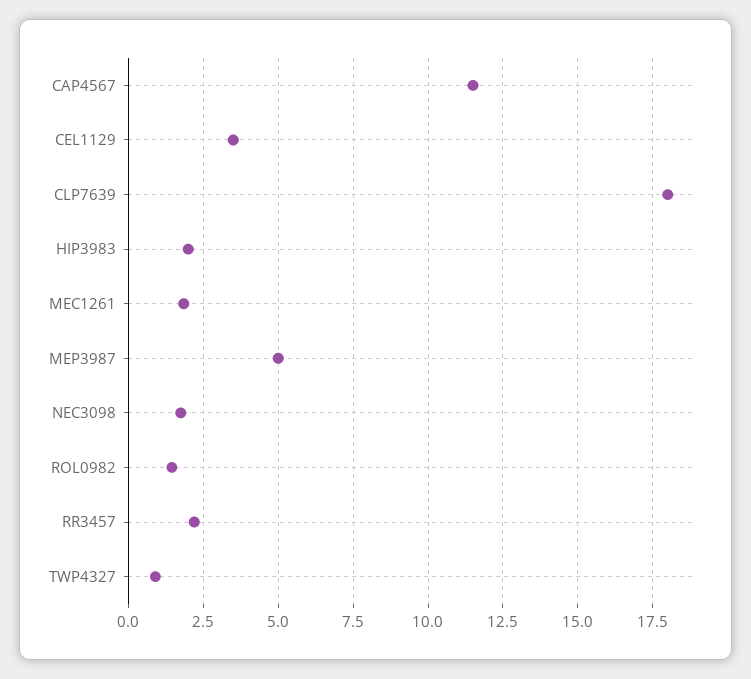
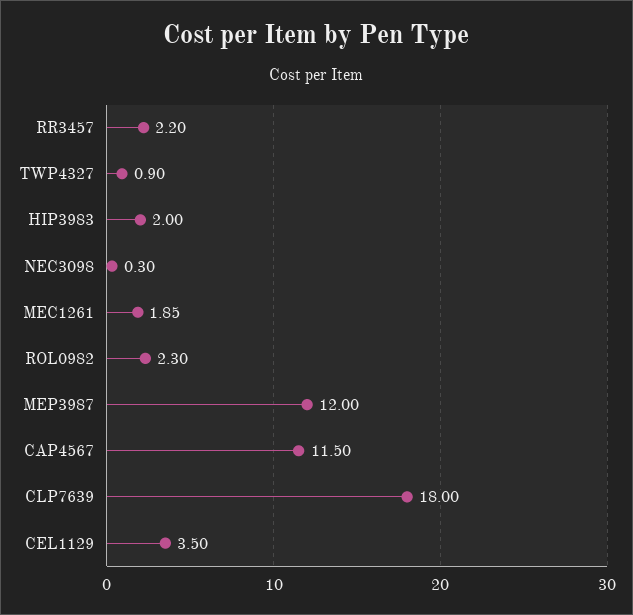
MEP3987: 5 -> 12
NEC3098: 1.75 -> 0.3
ROL0982: 1.5 -> 2.3

